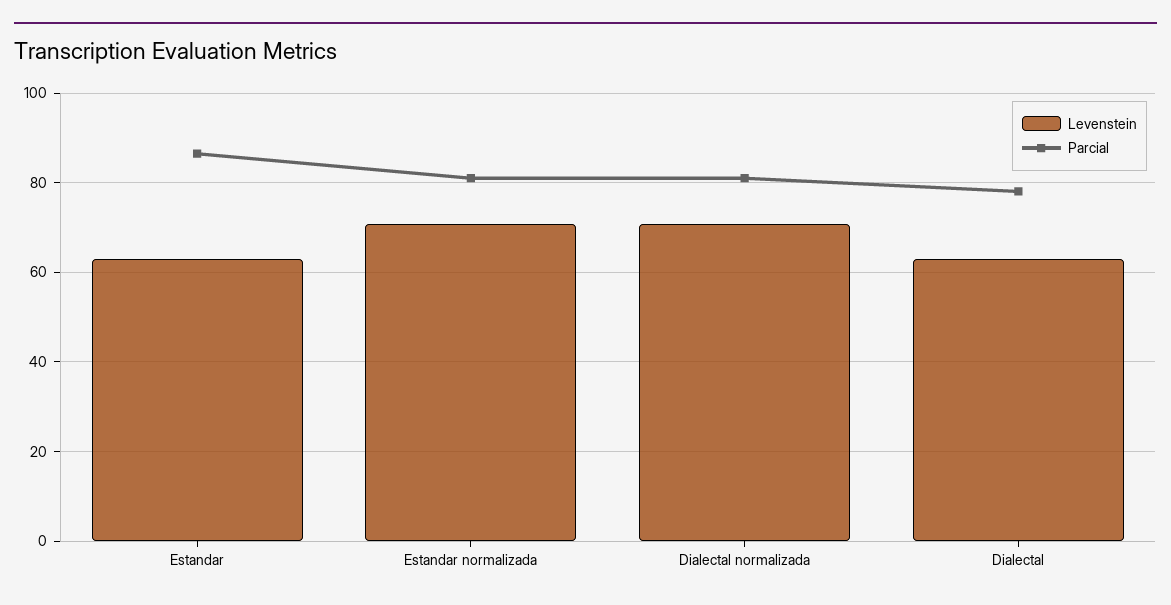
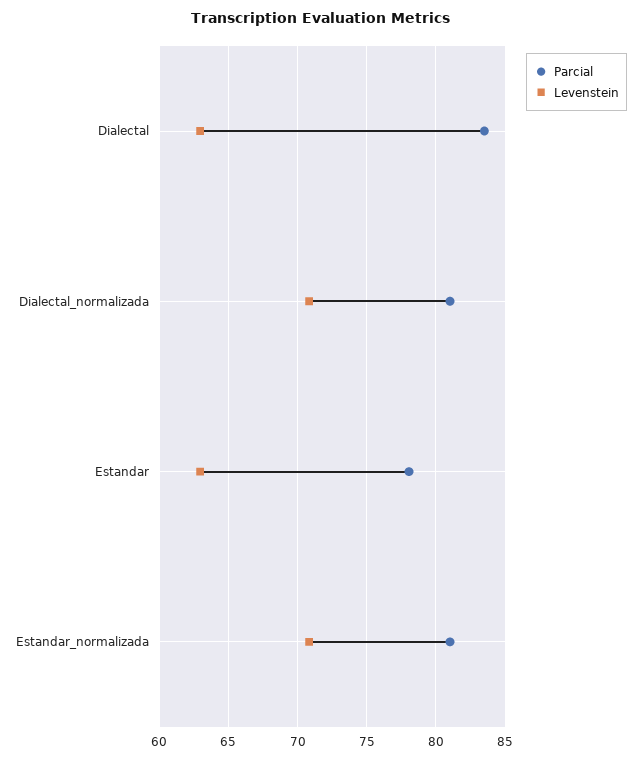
Parcial, Estandar: 86 -> 78
Parcial, Dialectal: 78 -> 83.5

